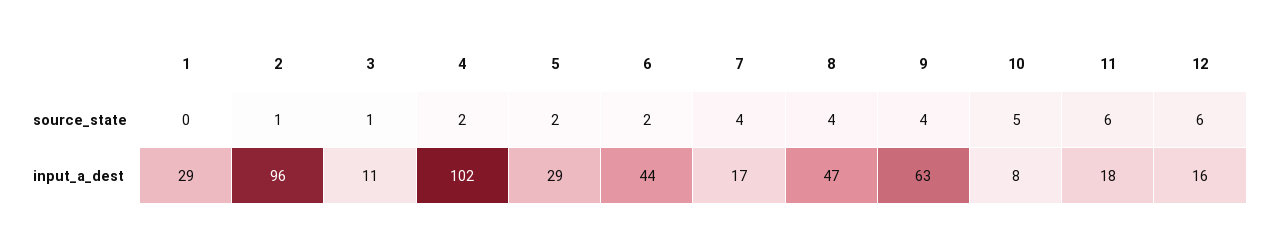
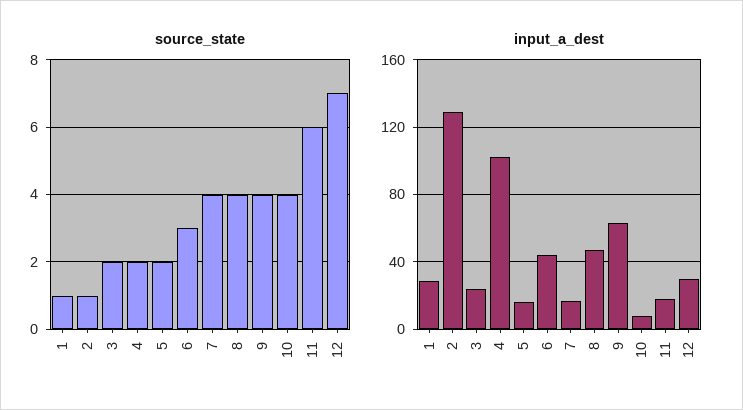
source_state, 1: 0 -> 1
source_state, 3: 1 -> 2
source_state, 6: 2 -> 3
source_state, 10: 5 -> 4
source_state, 12: 6 -> 7
input_a_dest, 2: 96 -> 130
input_a_dest, 3: 11 -> 25
input_a_dest, 5: 29 -> 15
input_a_dest, 12: 16 -> 30

